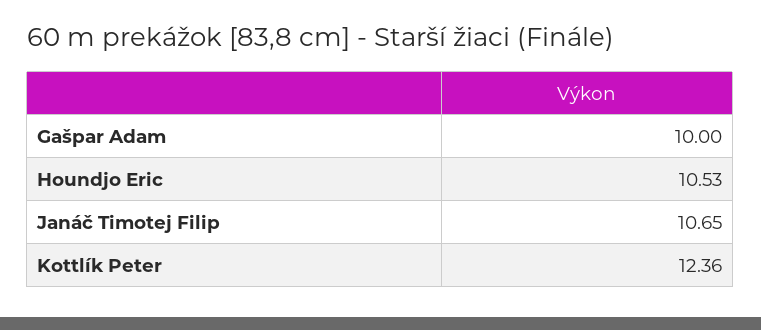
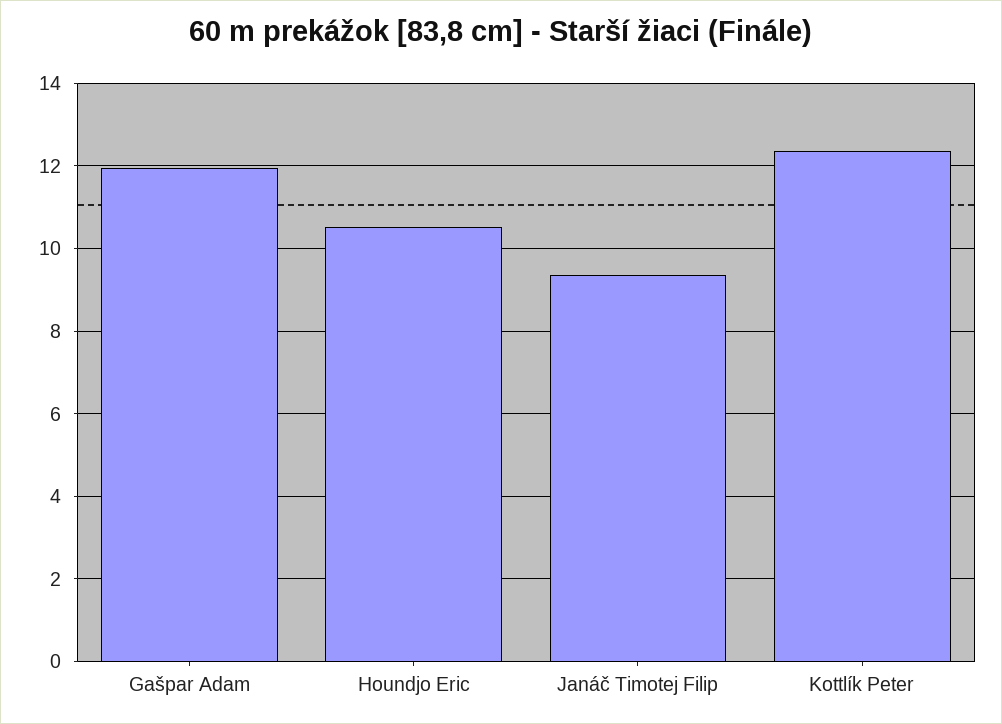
Gašpar Adam: 10 -> 12
Janáč Timotej Filip: 10.65 -> 9.4

